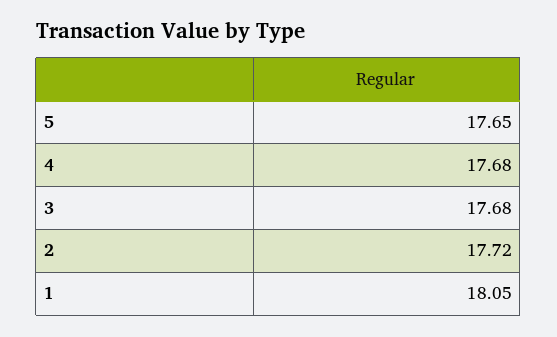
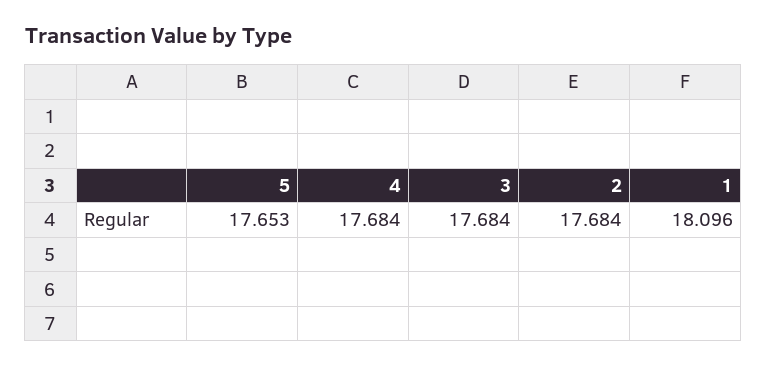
2: 17.72 -> 17.684
1: 18.05 -> 18.096

